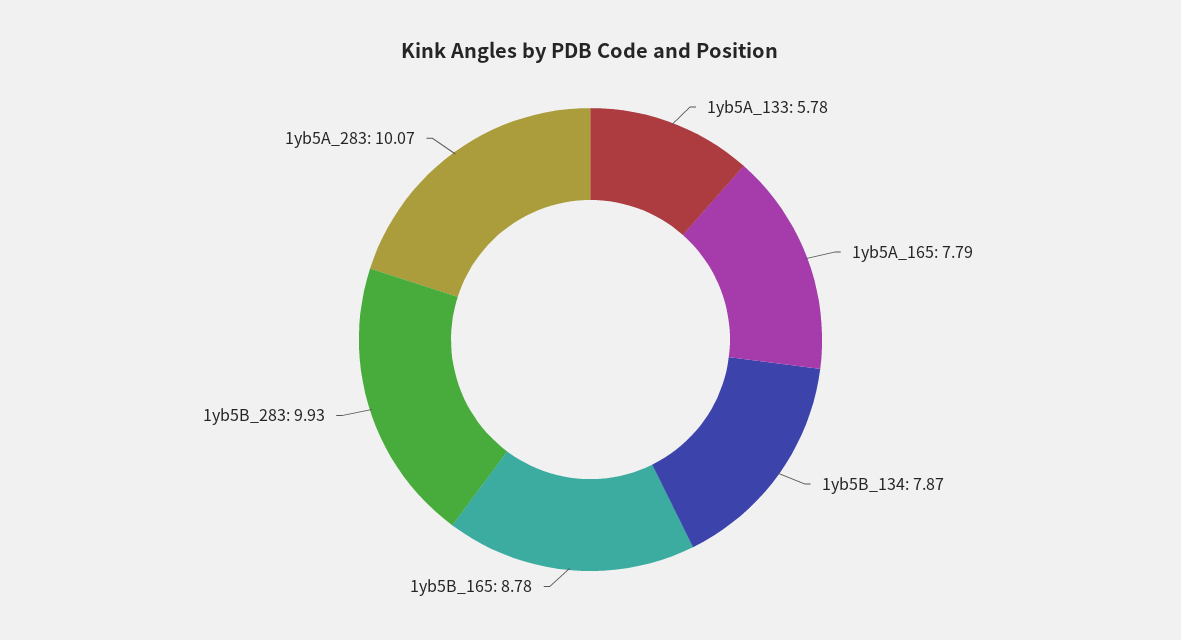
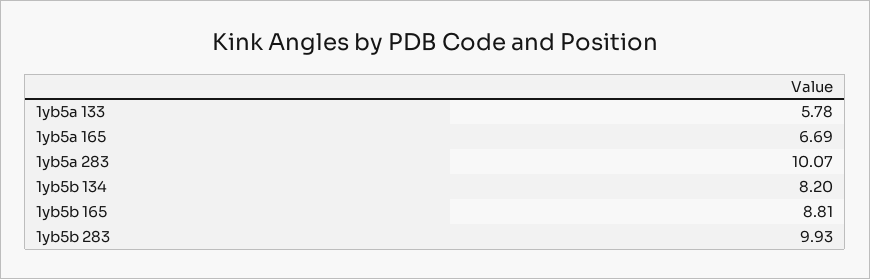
1yb5A_165: 7.79 -> 6.69
1yb5B_134: 7.87 -> 8.2
1yb5B_165: 8.78 -> 8.81

